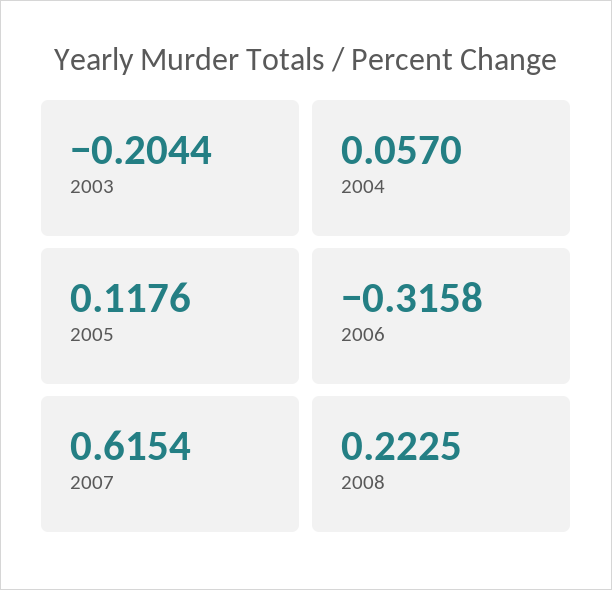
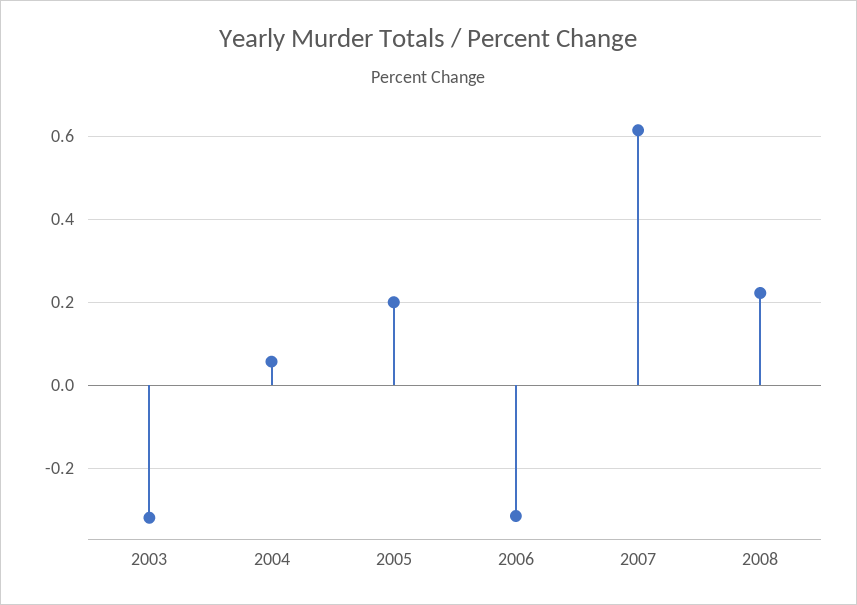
2003: -0.2044 -> -0.32
2005: 0.1176 -> 0.2

